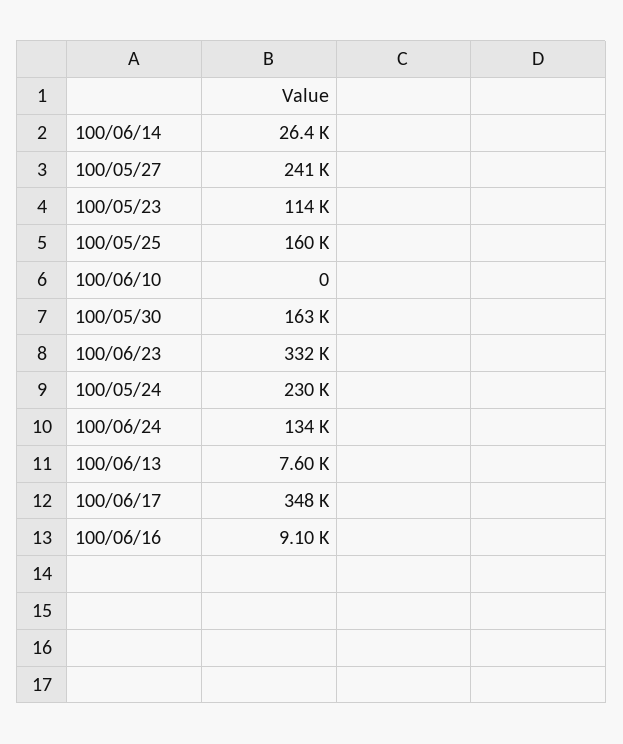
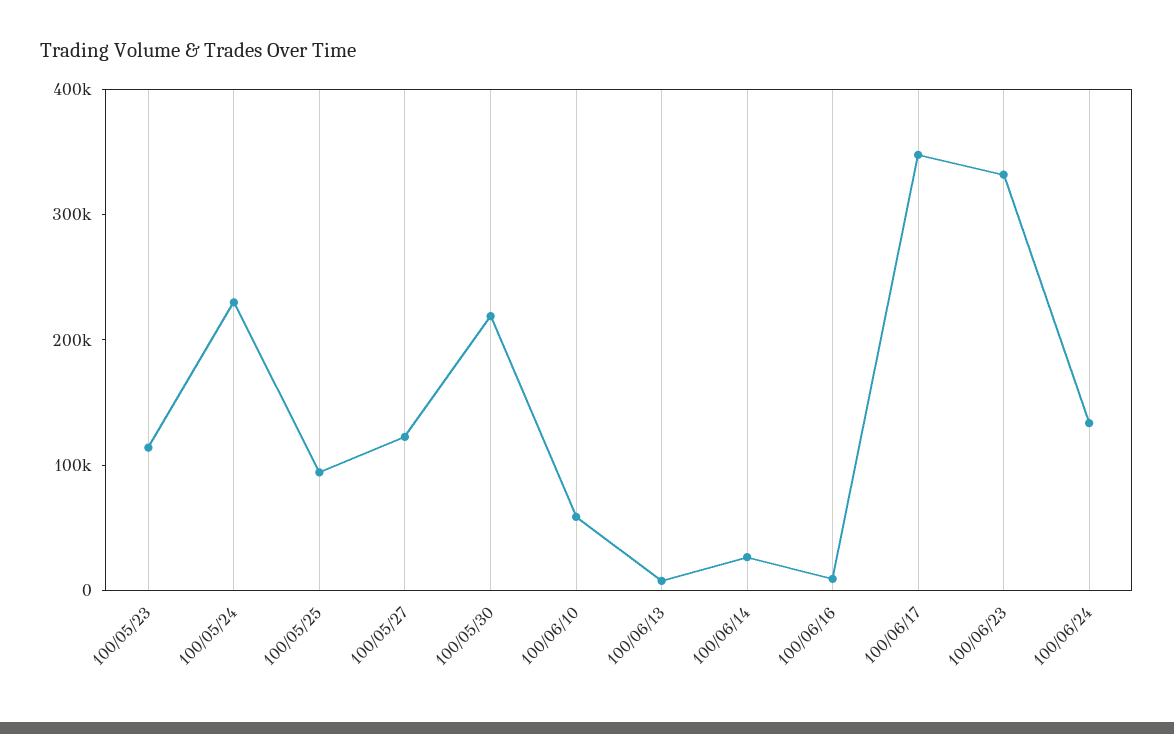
100/05/27: 241000 -> 120000
100/05/25: 160000 -> 100000
100/06/10: 0 -> 60000
100/05/30: 163000 -> 220000

